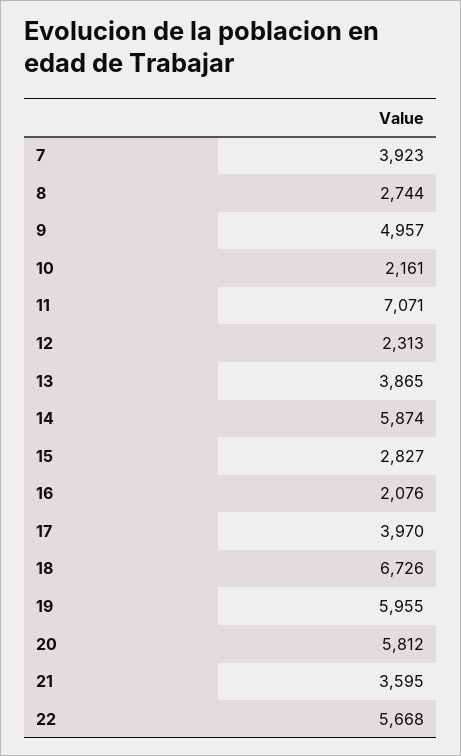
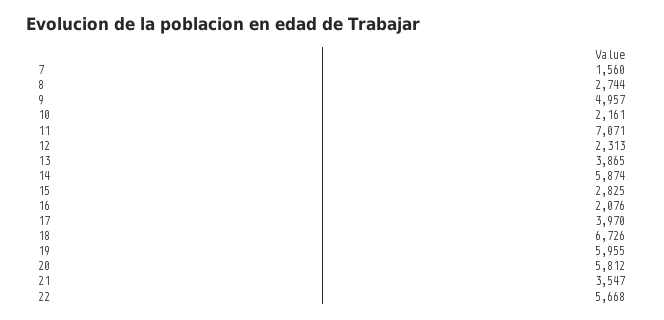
7: 3923 -> 1560
15: 2827 -> 2825
21: 3595 -> 3547

